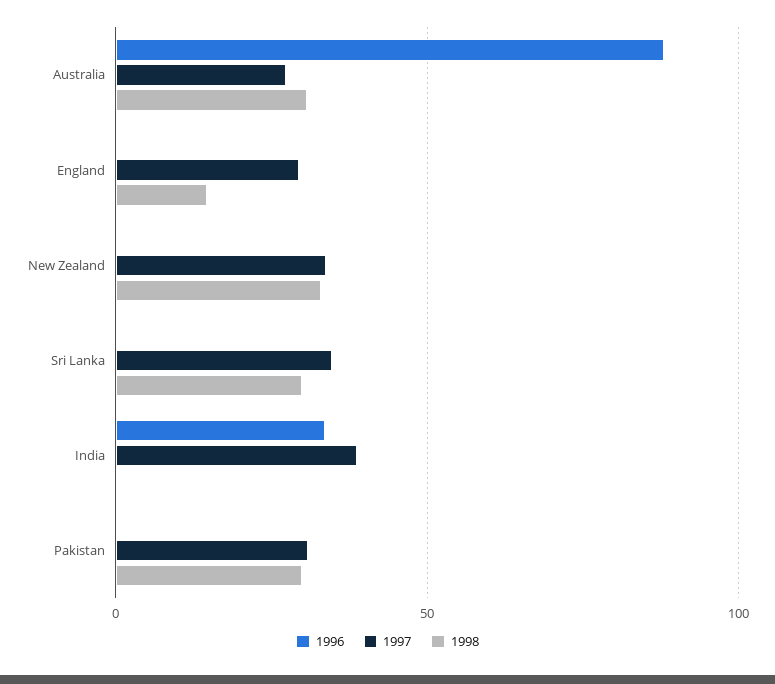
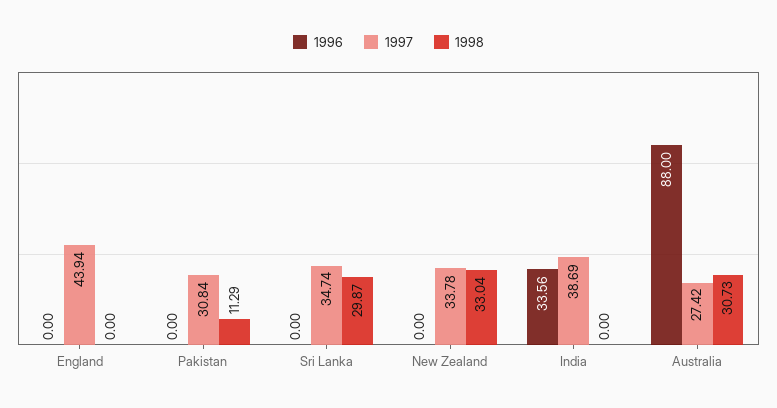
1997, England: 30 -> 43.94
1998, England: 15 -> 0
1998, Pakistan: 30 -> 11.29

